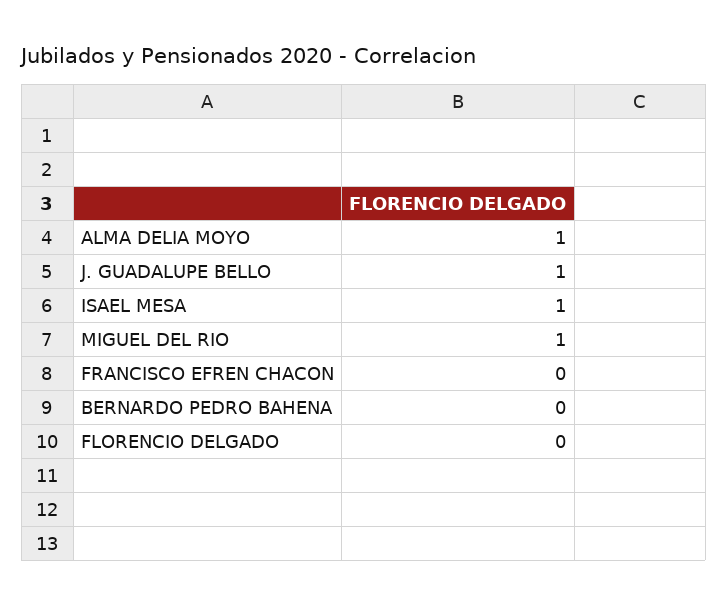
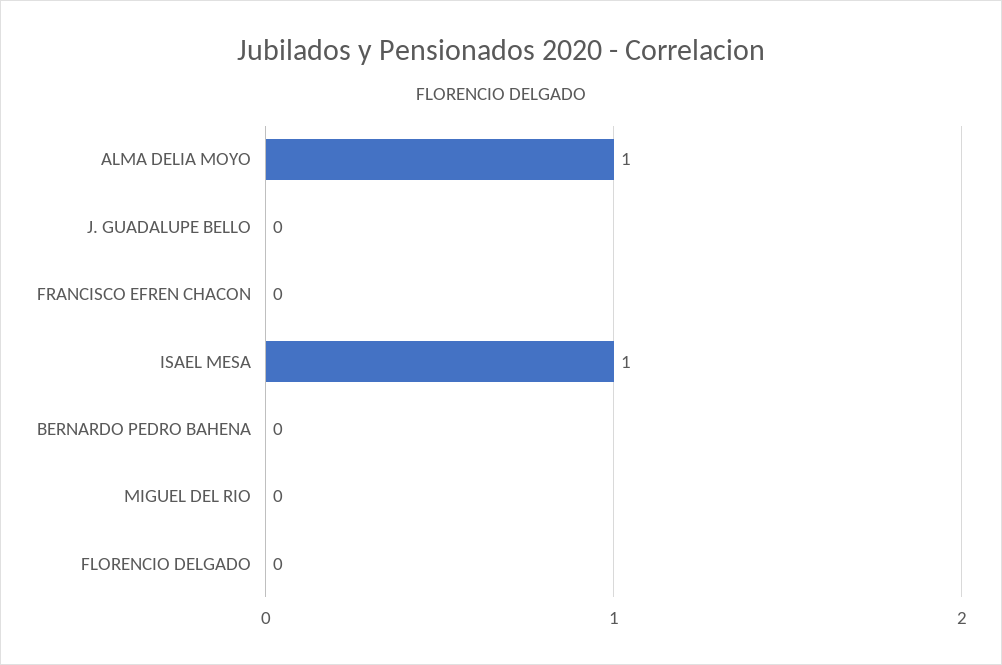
J. GUADALUPE BELLO: 1 -> 0
MIGUEL DEL RIO: 1 -> 0

